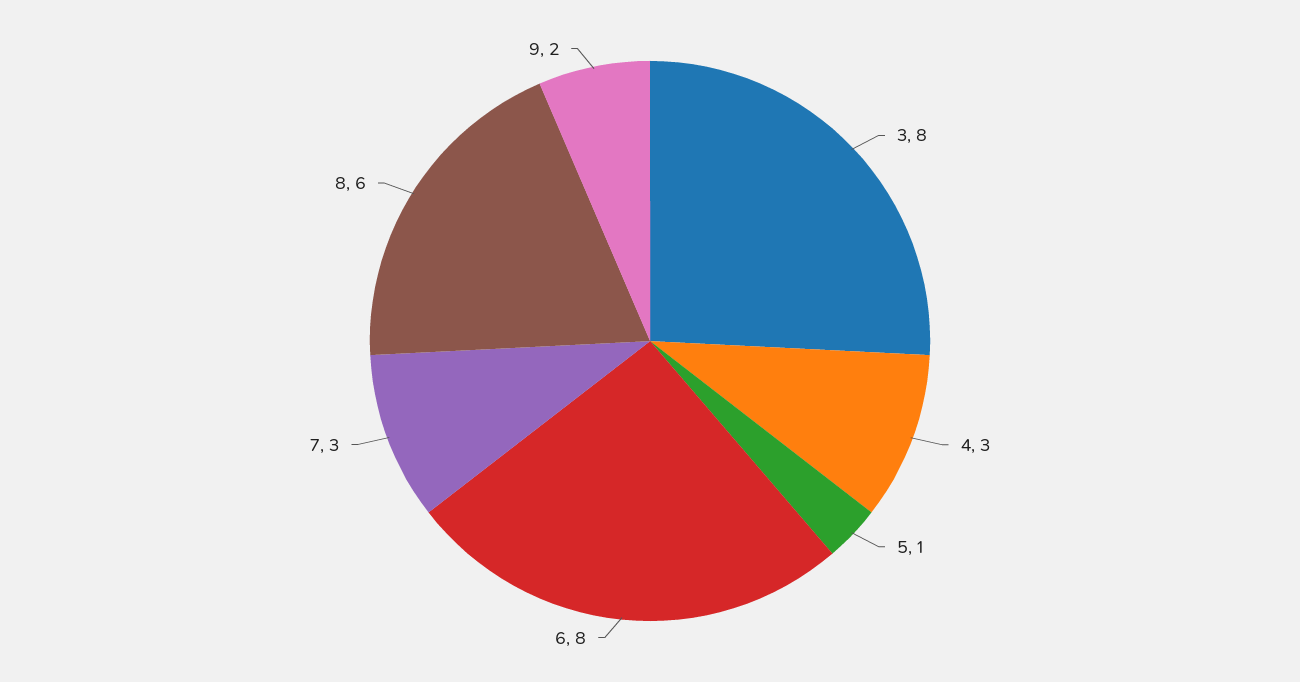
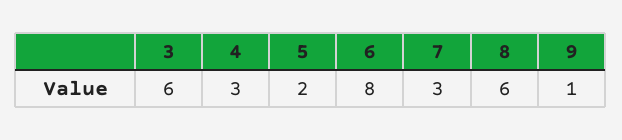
3: 8 -> 6
5: 1 -> 2
9: 2 -> 1

